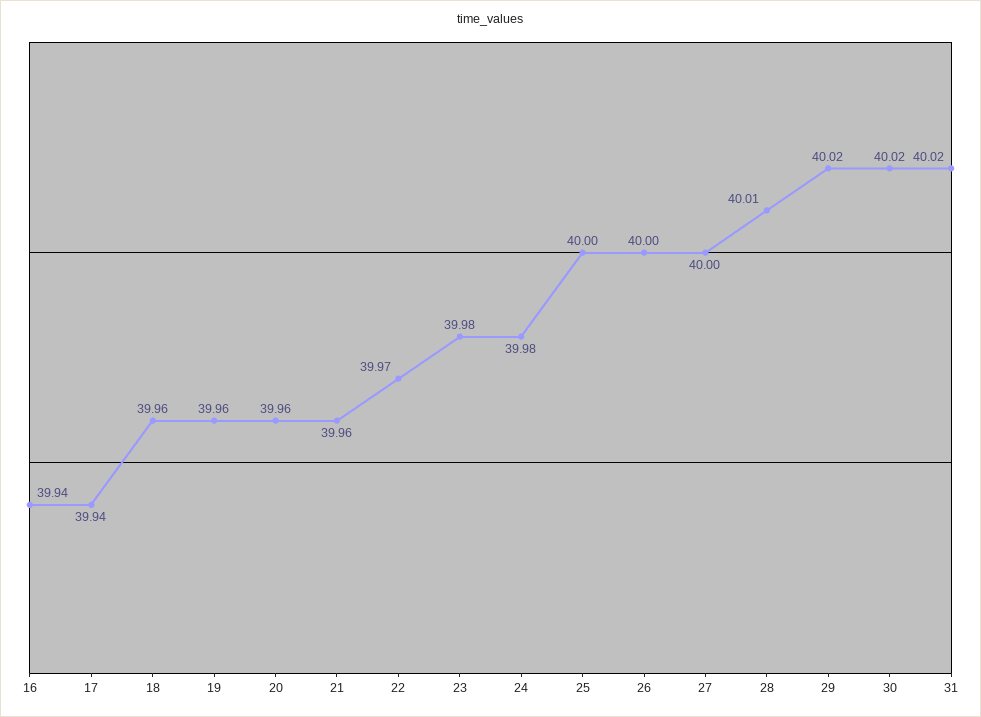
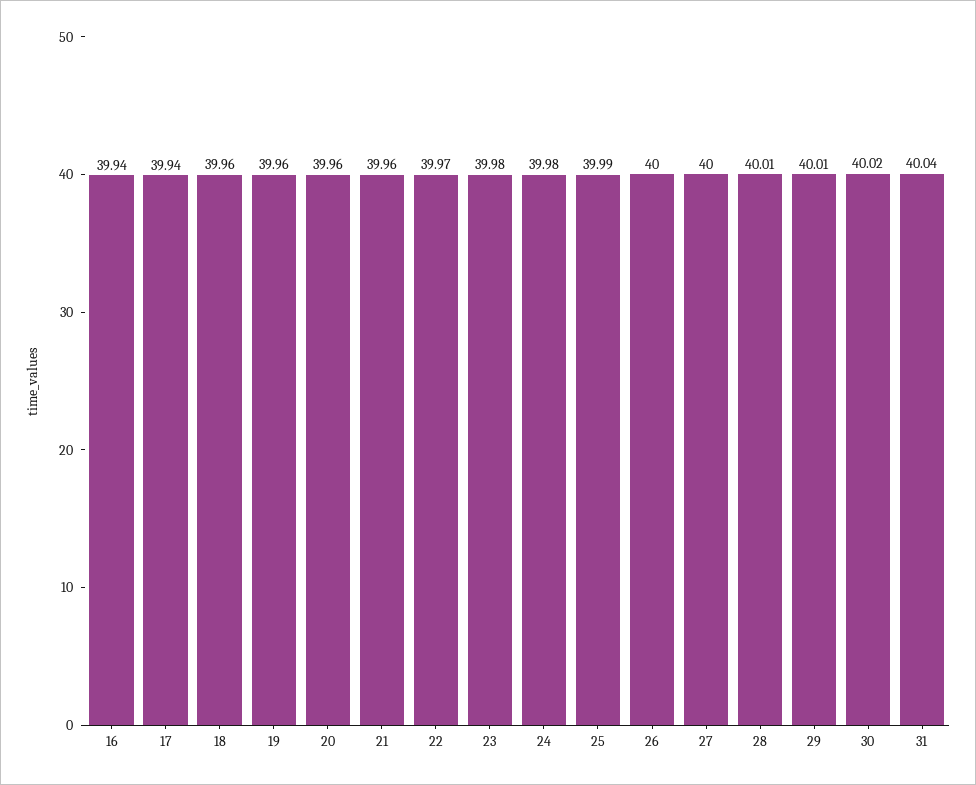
25: 40 -> 39.99
29: 40.02 -> 40.01
31: 40.02 -> 40.04

